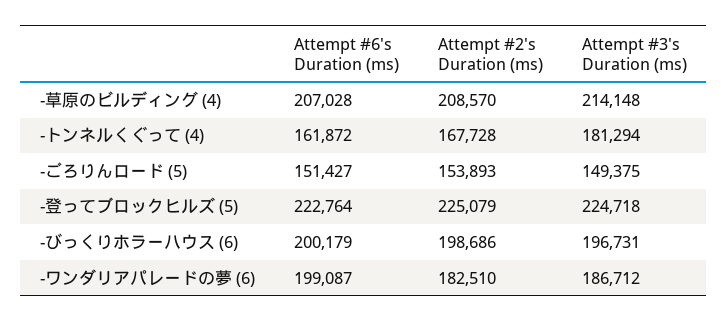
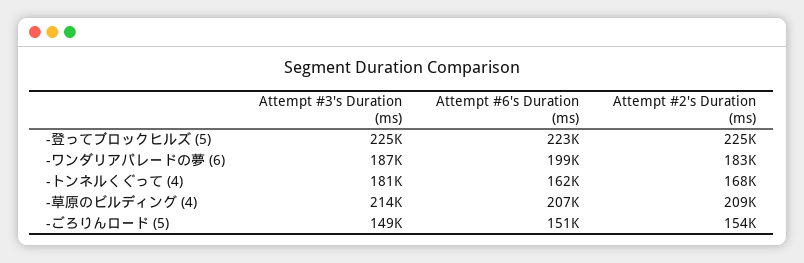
Attempt #6's Duration (ms), -びっくりホラーハウス (6): 200179 -> none
Attempt #2's Duration (ms), -びっくりホラーハウス (6): 198686 -> none
Attempt #3's Duration (ms), -びっくりホラーハウス (6): 196731 -> none

